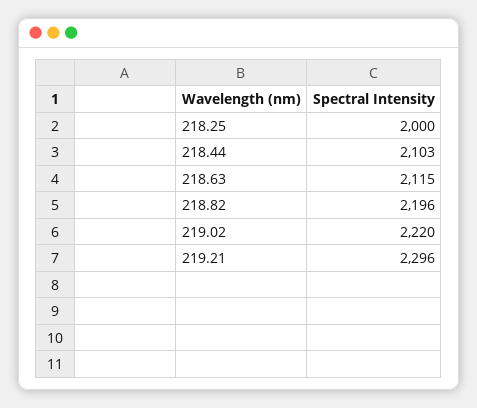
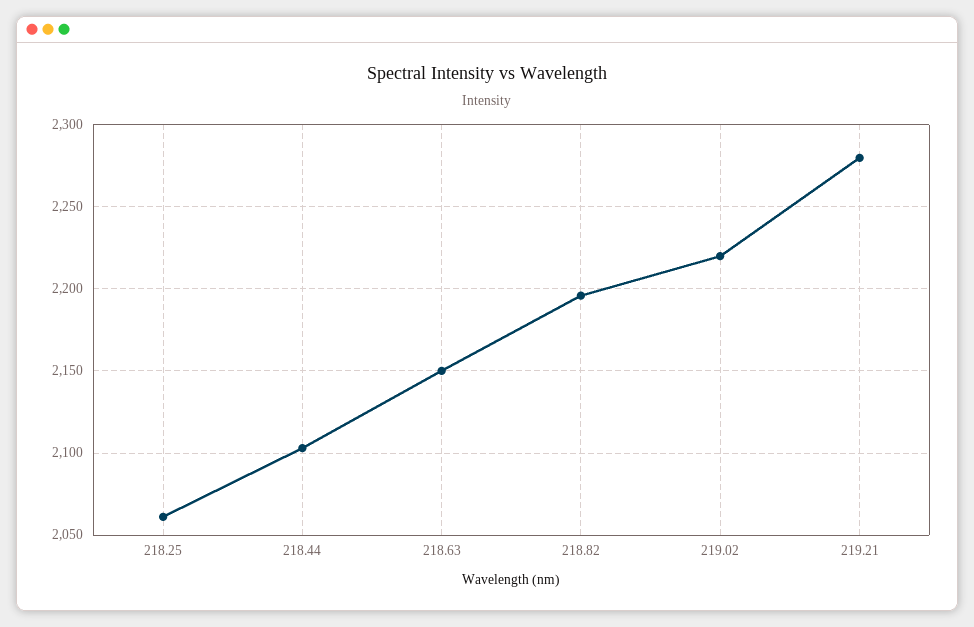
218.25: 2000 -> 2060
218.63: 2115 -> 2150
219.21: 2296 -> 2280

